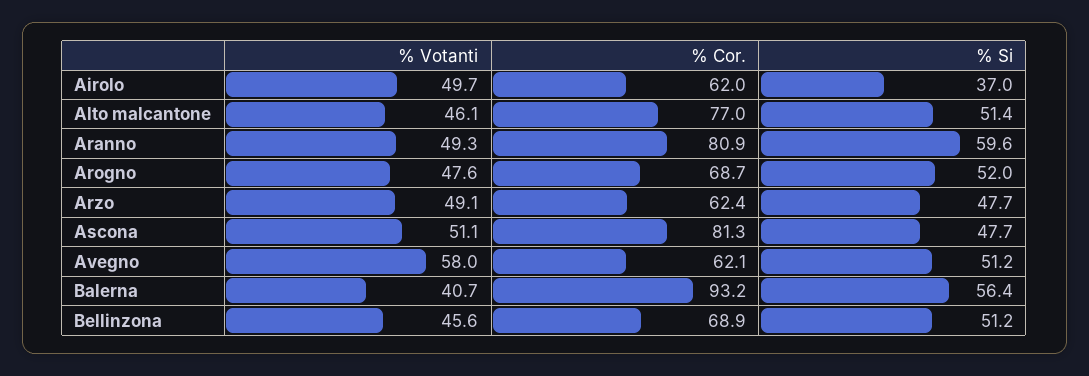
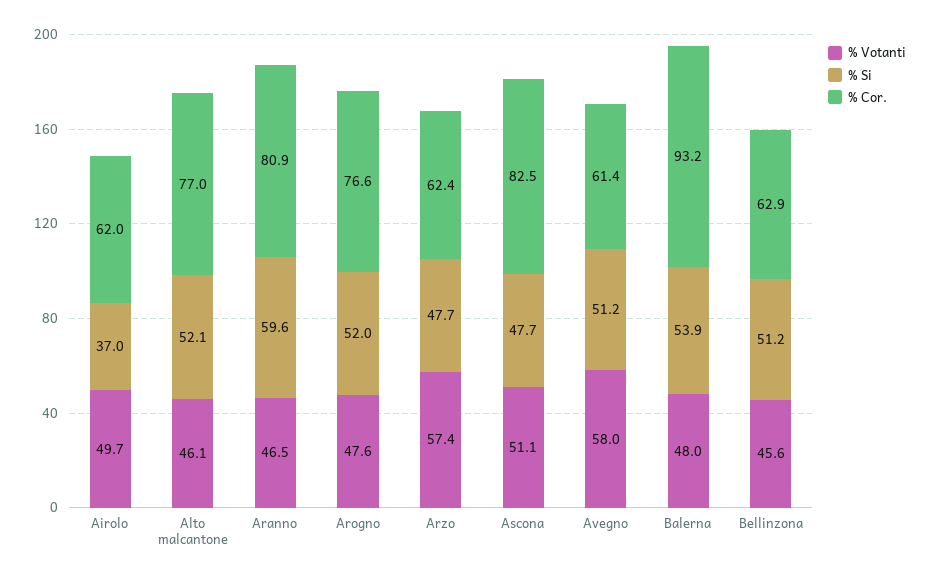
% Si, Alto malcantone: 51.4 -> 52.1
% Votanti, Aranno: 49.3 -> 46.5
% Cor., Arogno: 68.7 -> 76.6
% Votanti, Arzo: 49.1 -> 57.4
% Cor., Ascona: 81.3 -> 82.5
% Cor., Avegno: 62.1 -> 61.4
% Votanti, Balerna: 40.7 -> 48
% Si, Balerna: 56.4 -> 53.9
% Cor., Bellinzona: 68.9 -> 62.9

